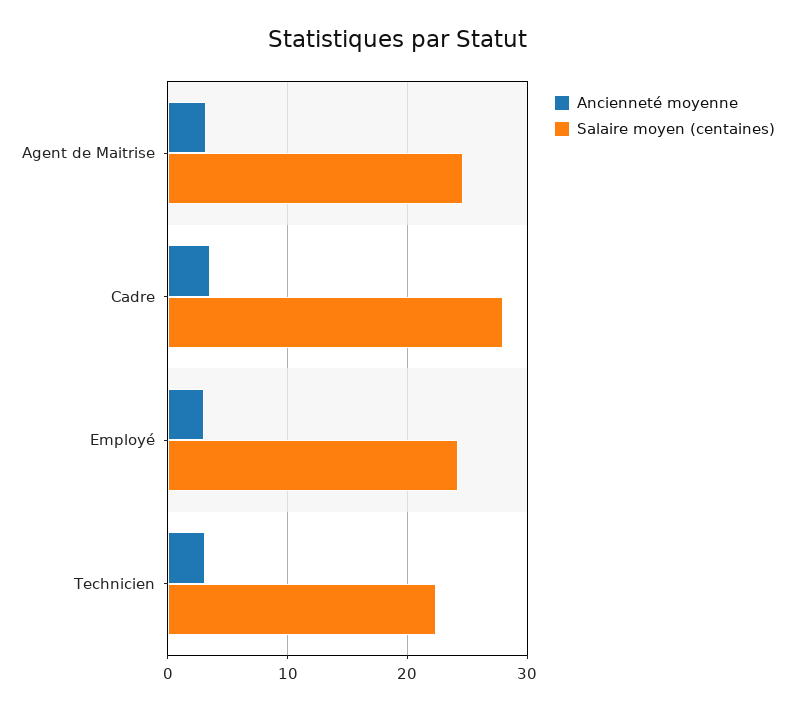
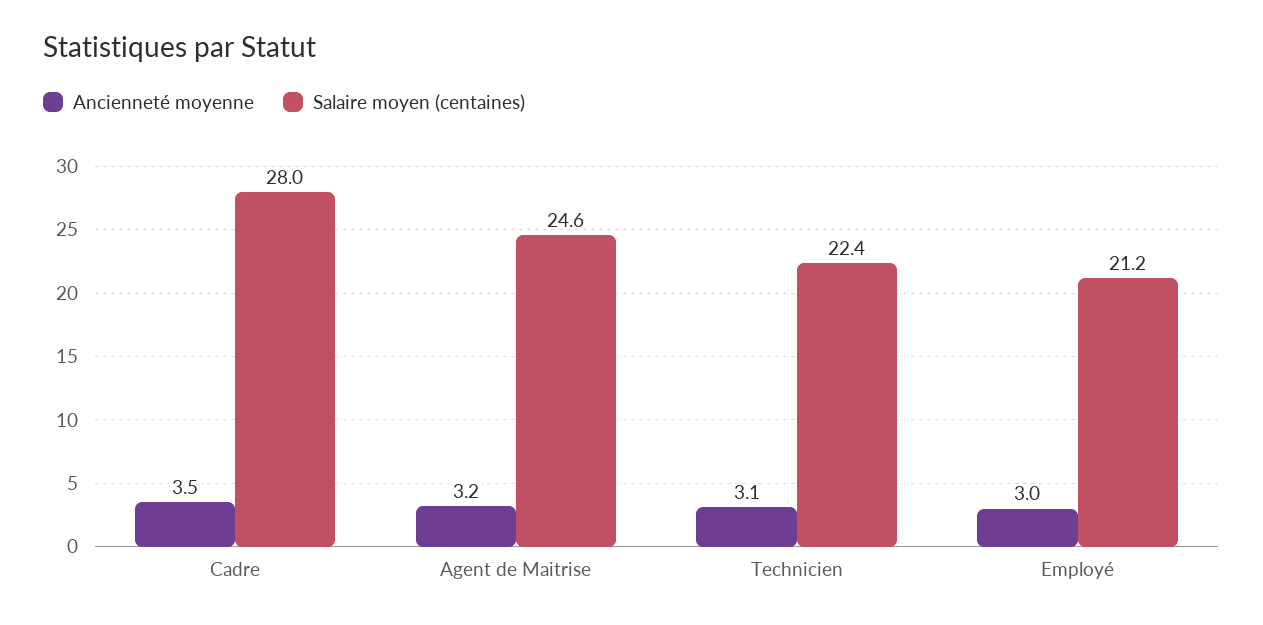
Salaire moyen (centaines), Employé: 24 -> 21.2

